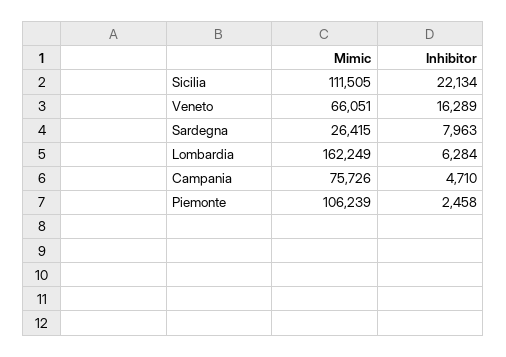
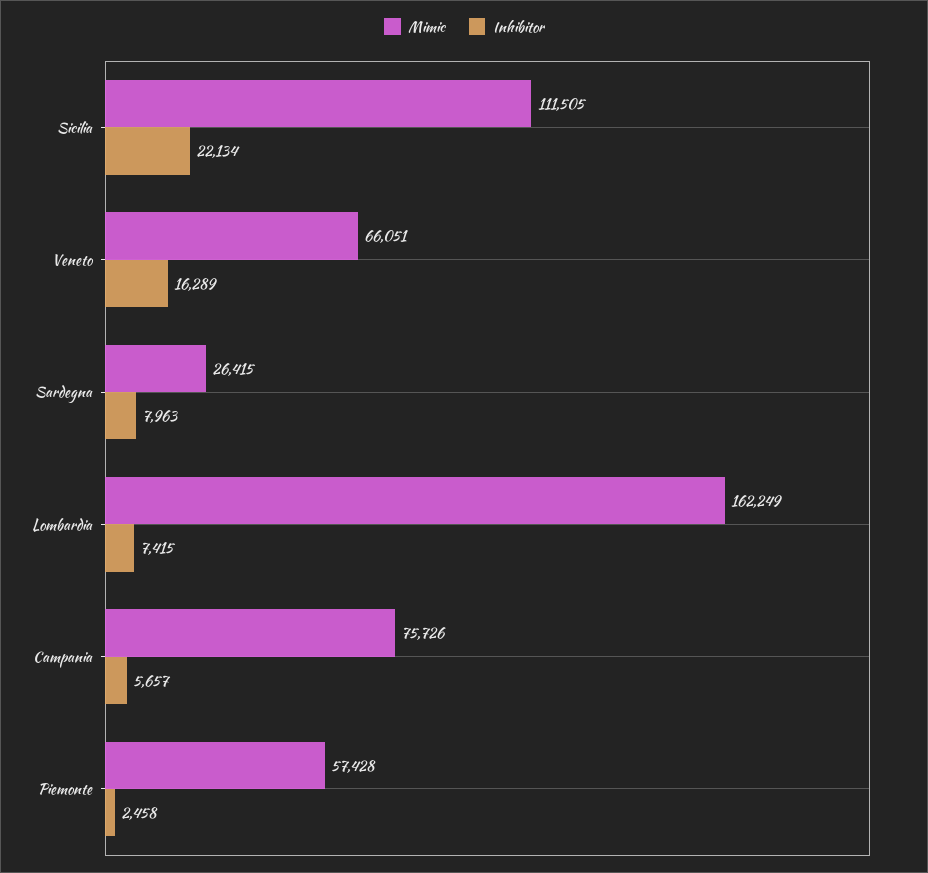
Inhibitor, Lombardia: 6284 -> 7415
Inhibitor, Campania: 4710 -> 5657
Mimic, Piemonte: 106239 -> 57428

